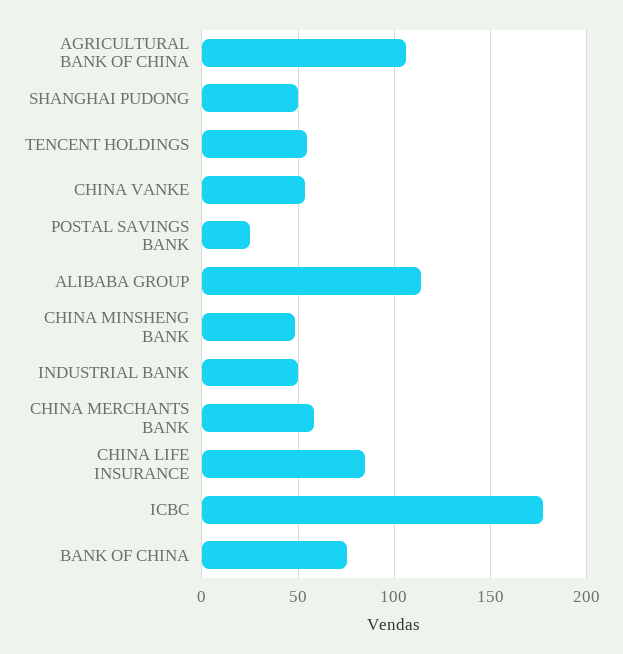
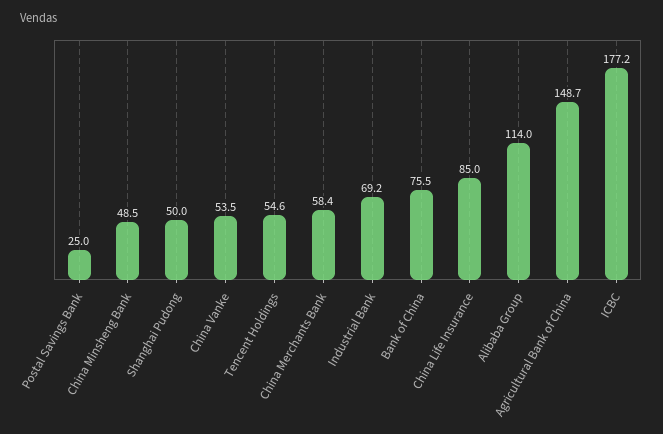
AGRICULTURAL BANK OF CHINA: 105 -> 148.7
INDUSTRIAL BANK: 50 -> 69.2

